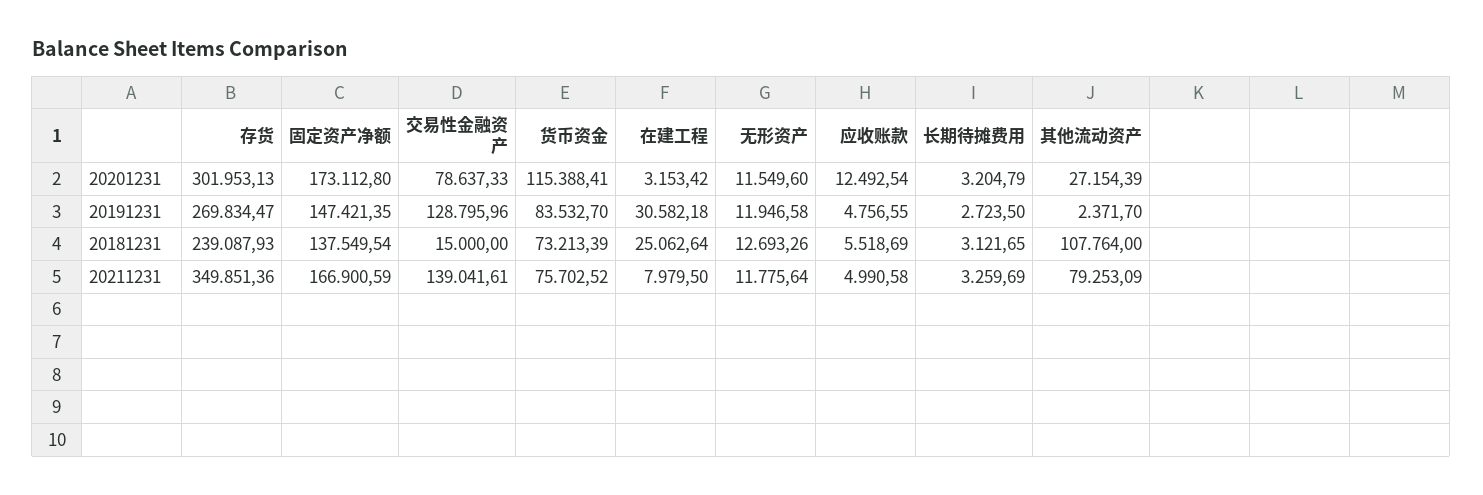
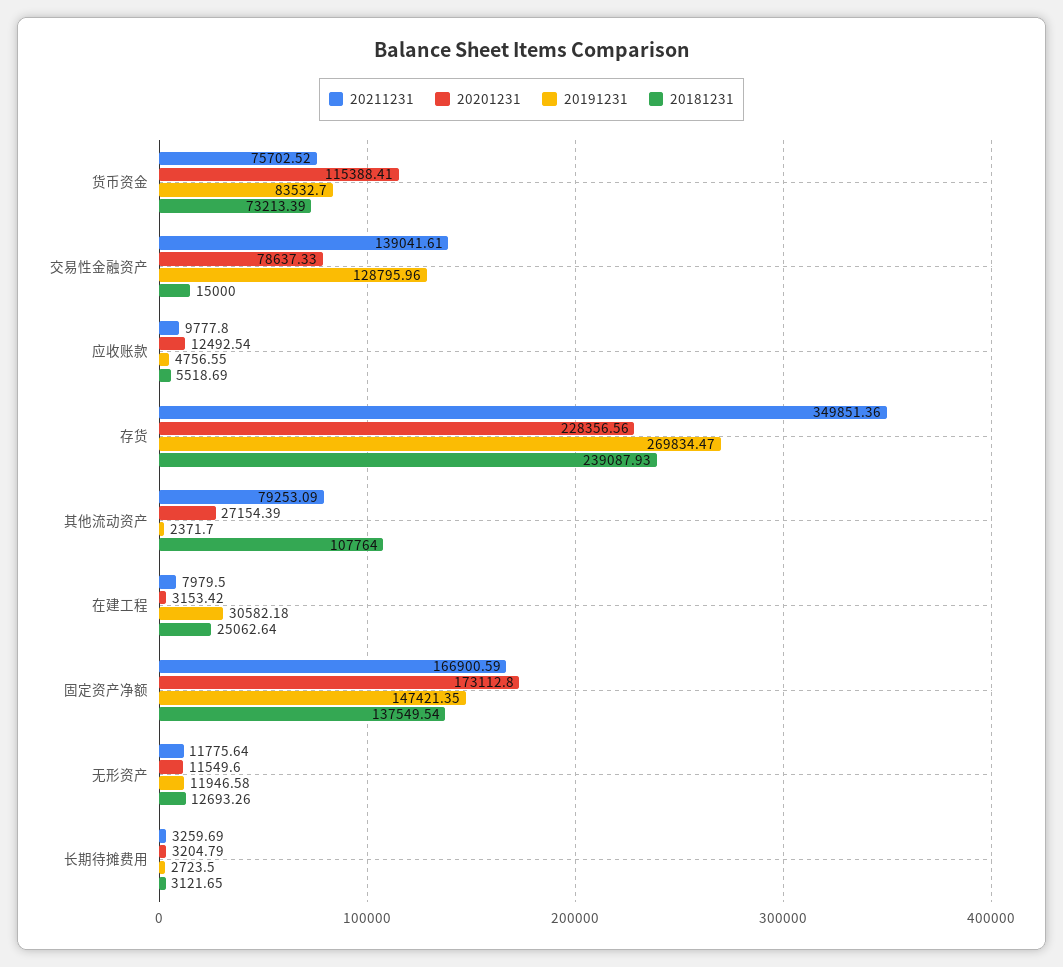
20201231, 存货: 301953.13 -> 228356.56
20211231, 应收账款: 4990.58 -> 9777.8

